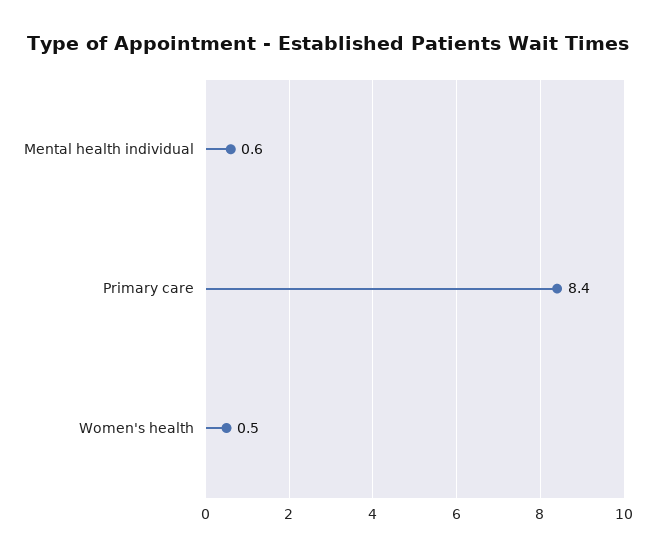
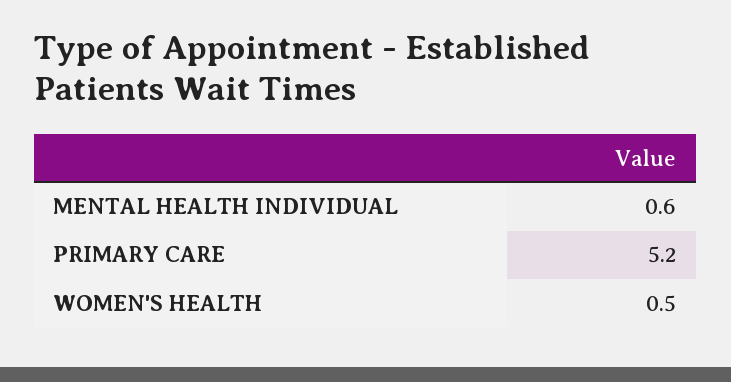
Primary care: 8.4 -> 5.2

